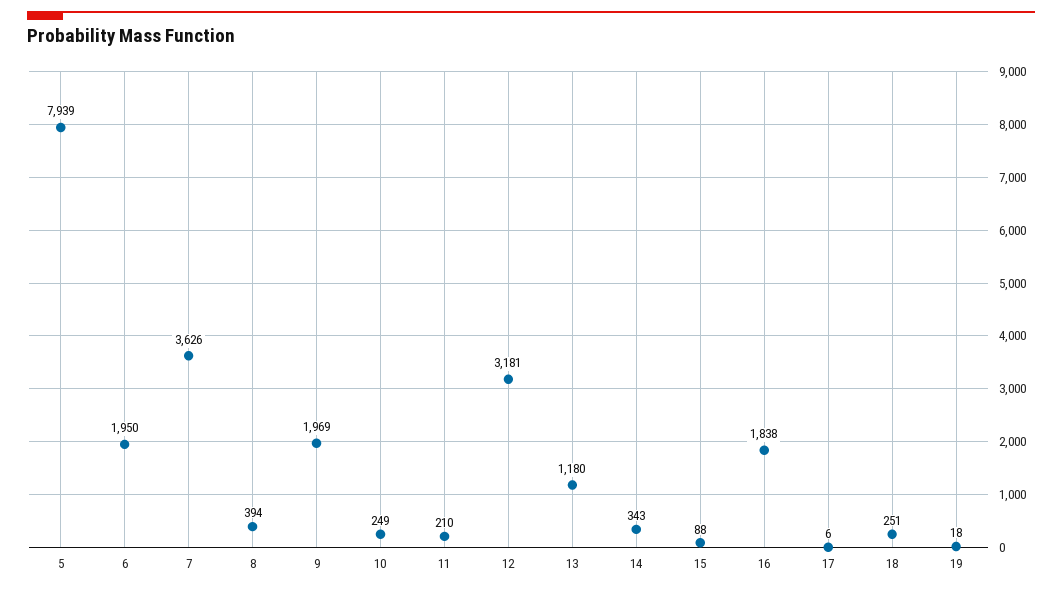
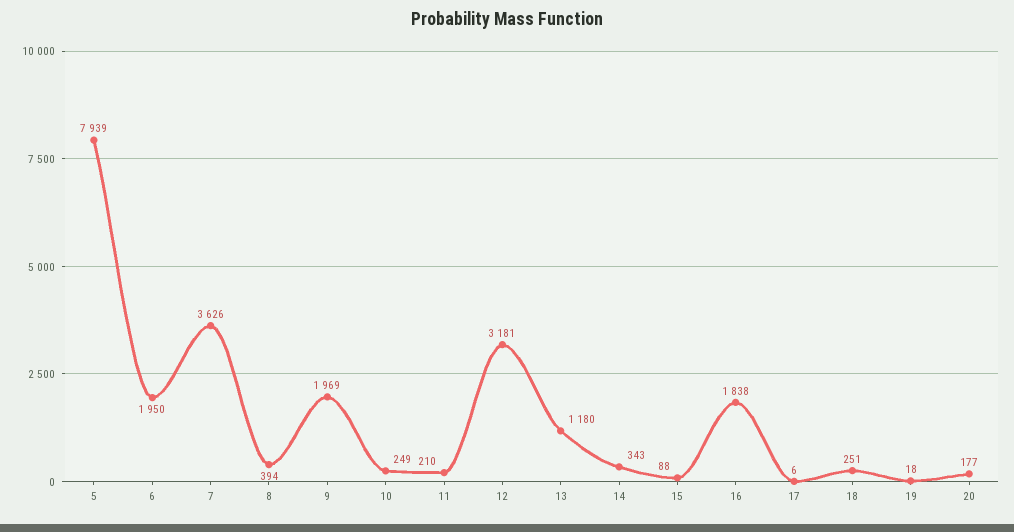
20: none -> 177

